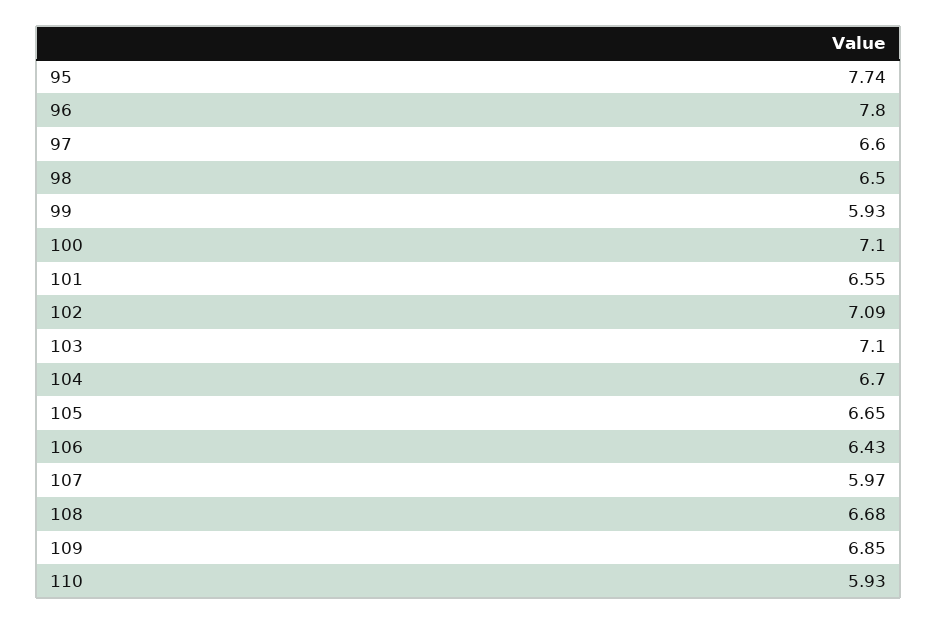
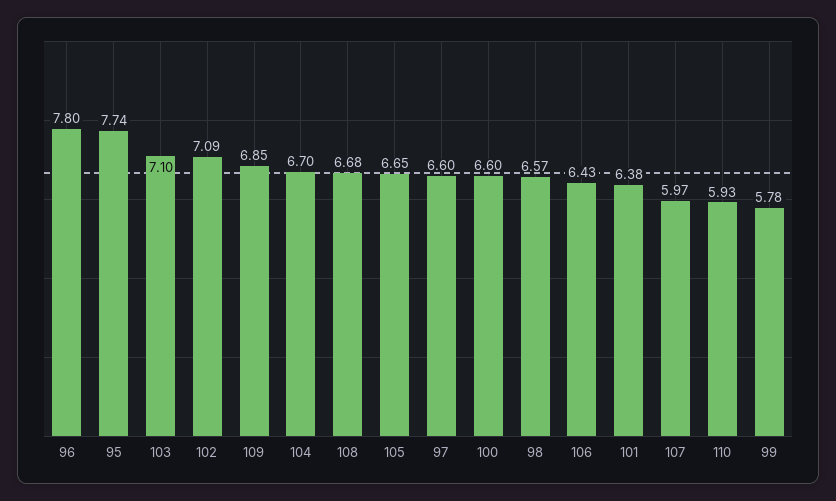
98: 6.5 -> 6.57
99: 5.93 -> 5.78
100: 7.1 -> 6.6
101: 6.55 -> 6.38

